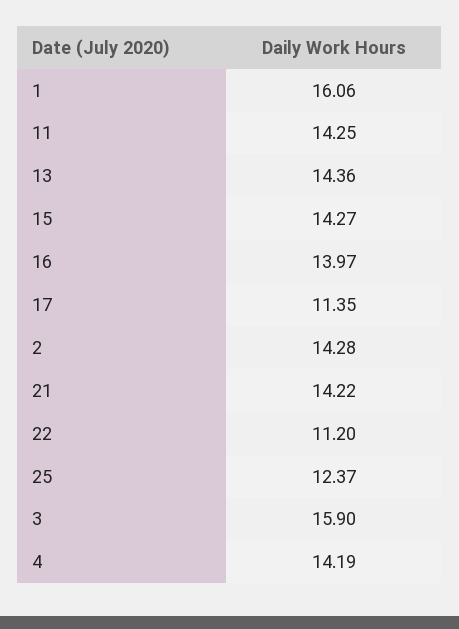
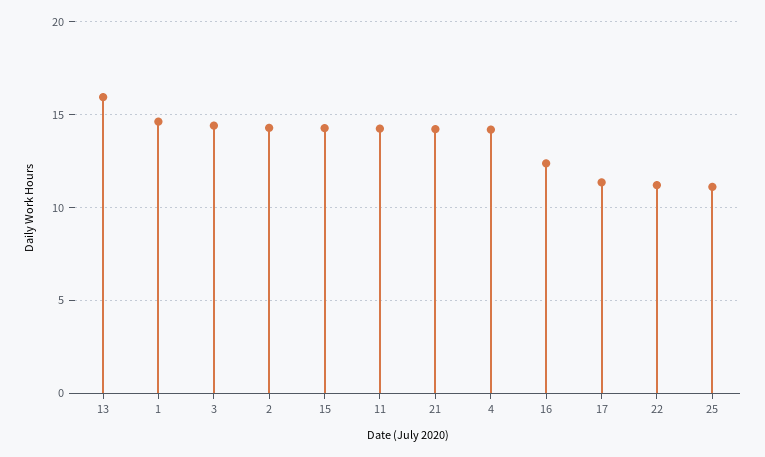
1: 16.06 -> 14.5
13: 14.36 -> 16
16: 13.97 -> 12.5
25: 12.37 -> 11
3: 15.9 -> 14.5

